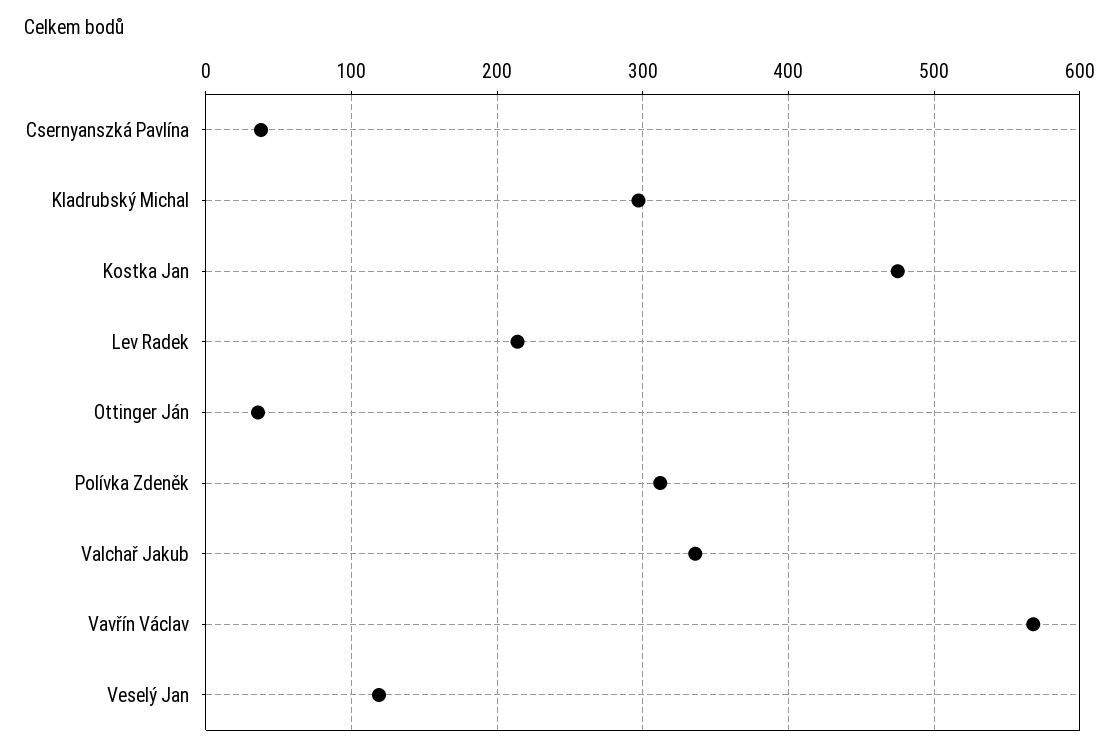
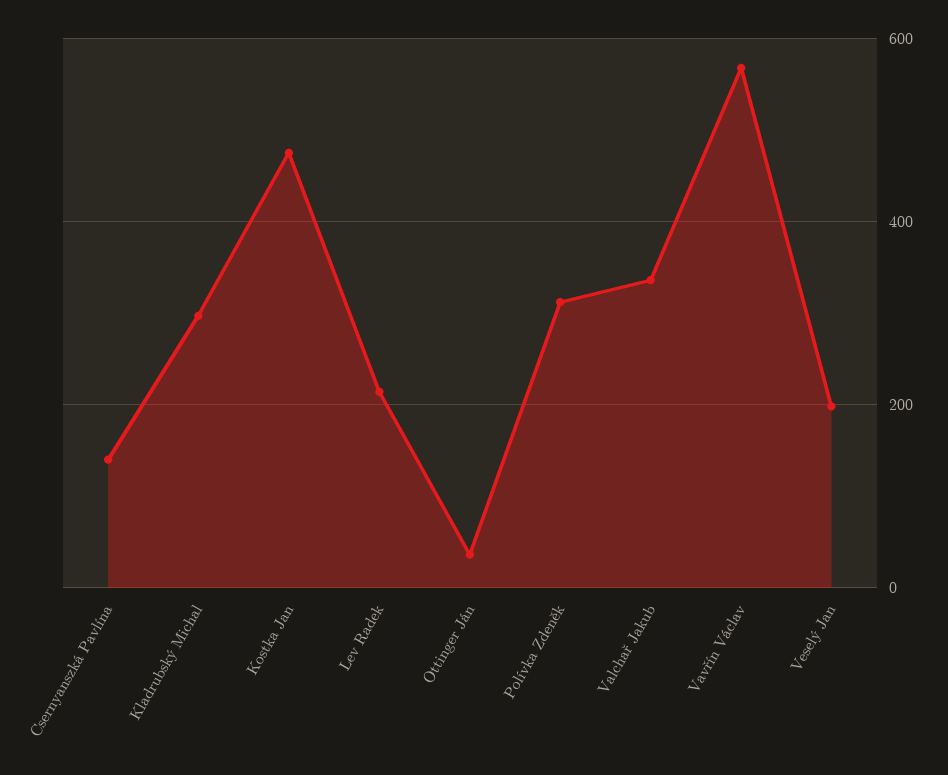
Csernyanszká Pavlína: 40 -> 140
Veselý Jan: 120 -> 200

